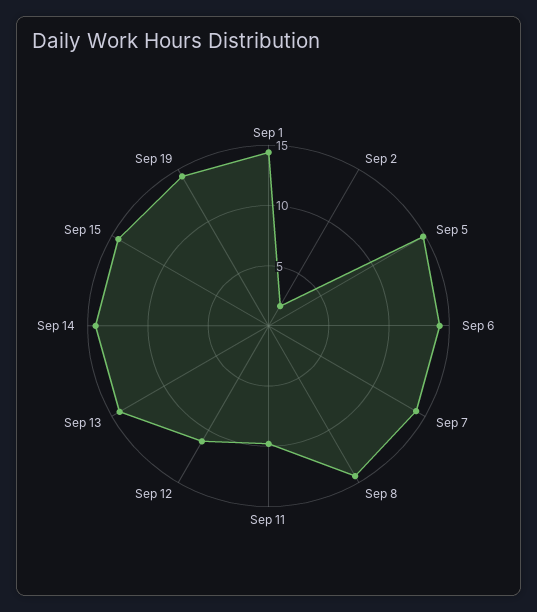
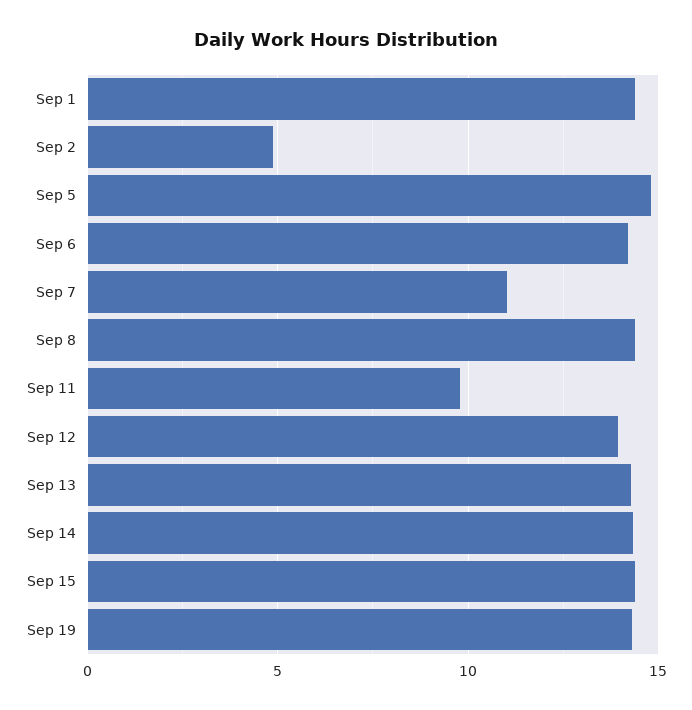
Sep 2: 2 -> 5
Sep 7: 14 -> 11
Sep 12: 11 -> 14

